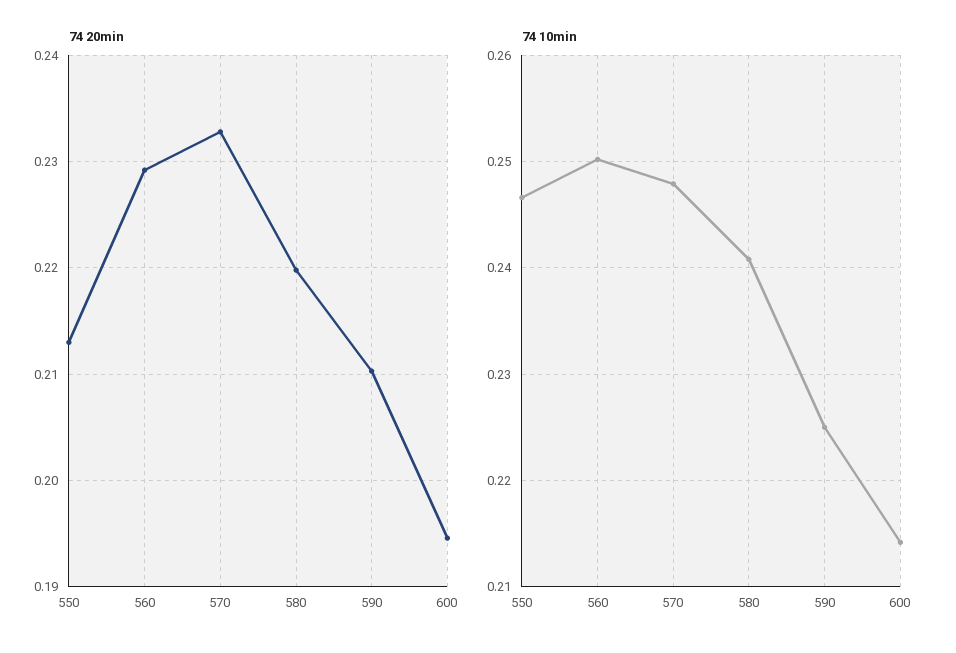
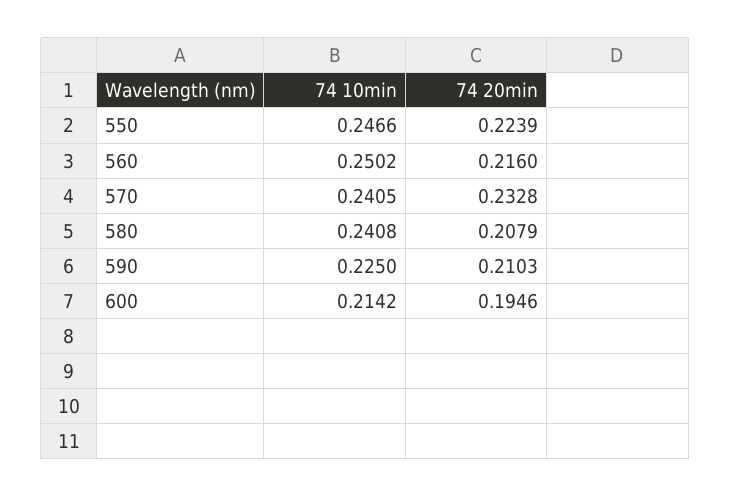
74 20min, 550: 0.213 -> 0.2239
74 20min, 560: 0.229 -> 0.216
74 20min, 580: 0.22 -> 0.2079
74 10min, 570: 0.248 -> 0.2405

